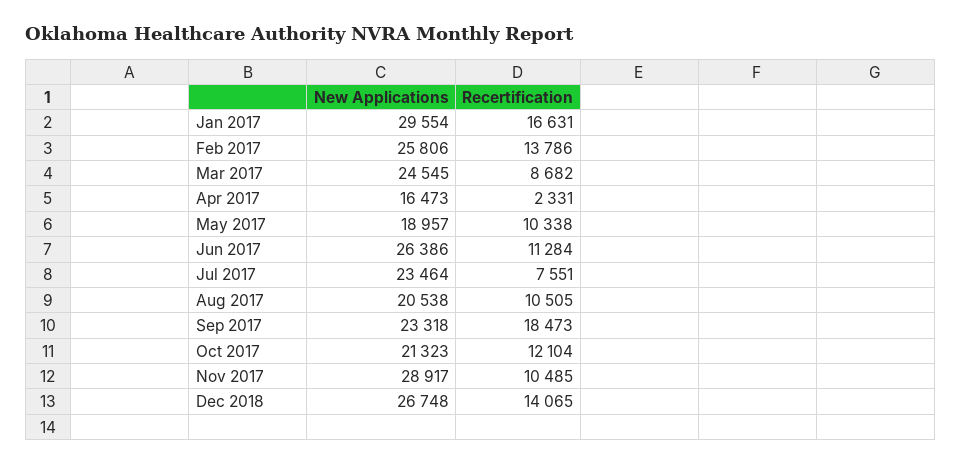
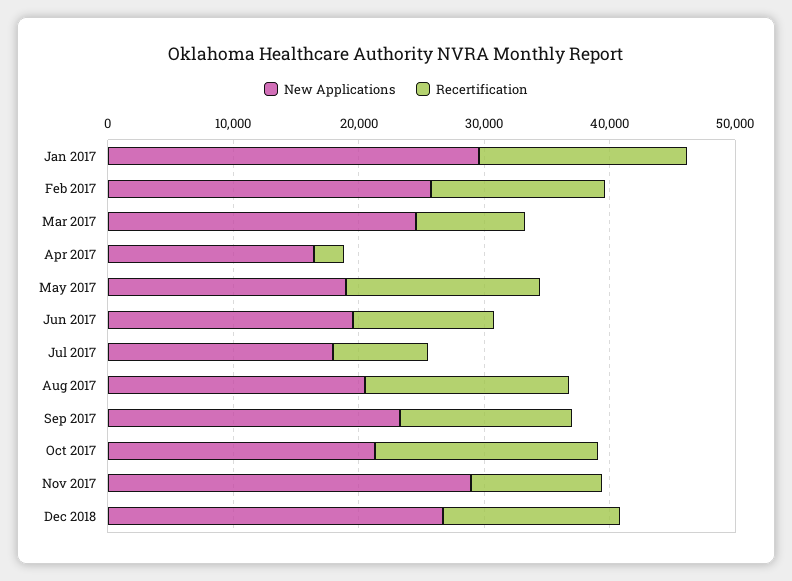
Recertification, May 2017: 10338 -> 16000
New Applications, Jun 2017: 26386 -> 20000
New Applications, Jul 2017: 23464 -> 18000
Recertification, Aug 2017: 10505 -> 16000
Recertification, Sep 2017: 18473 -> 14000
Recertification, Oct 2017: 12104 -> 18000

